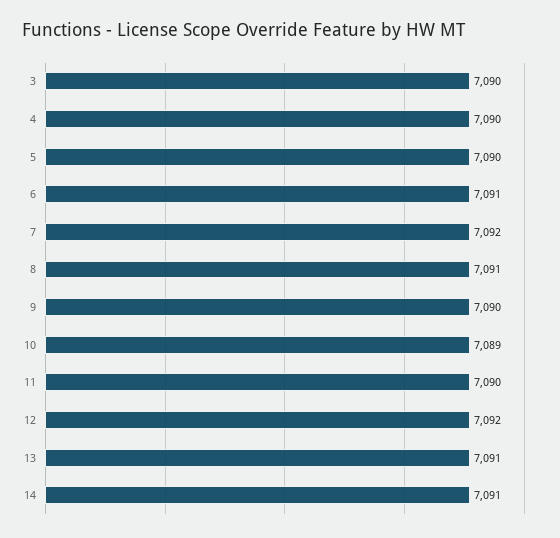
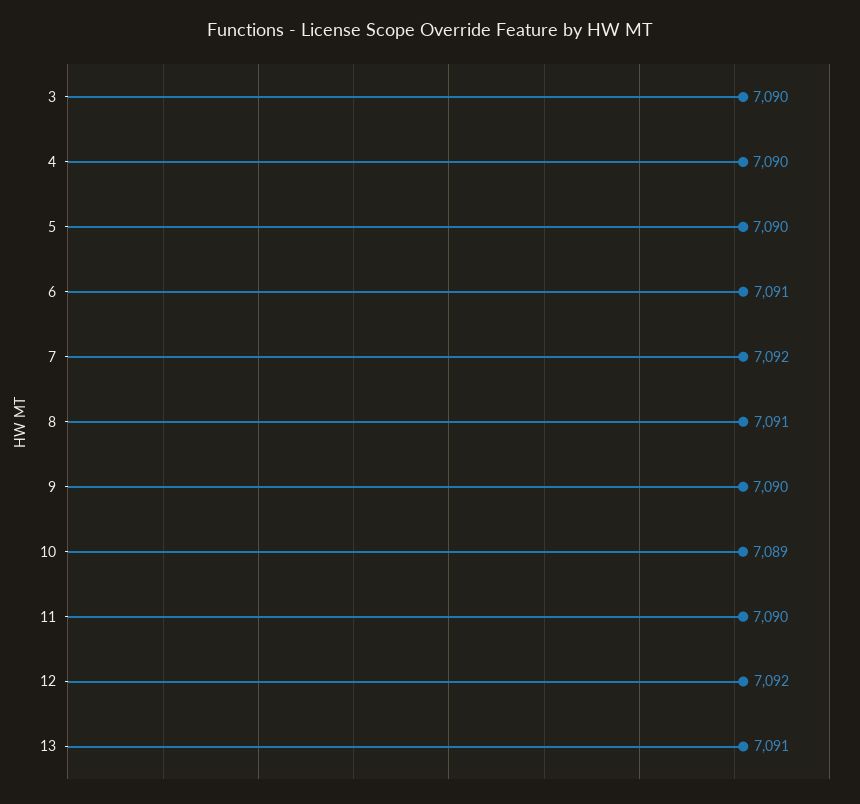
14: 7091 -> none

